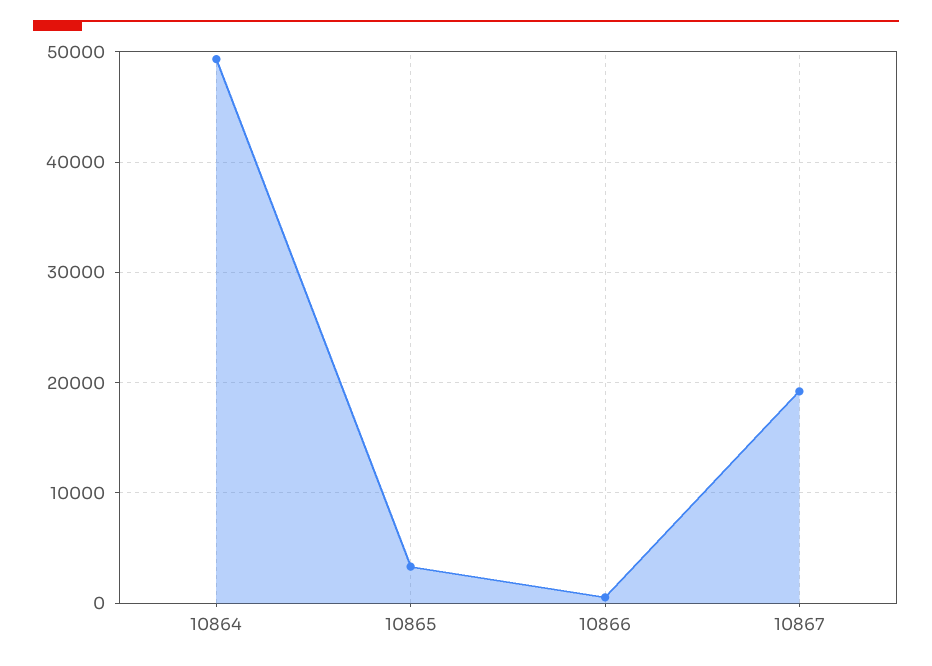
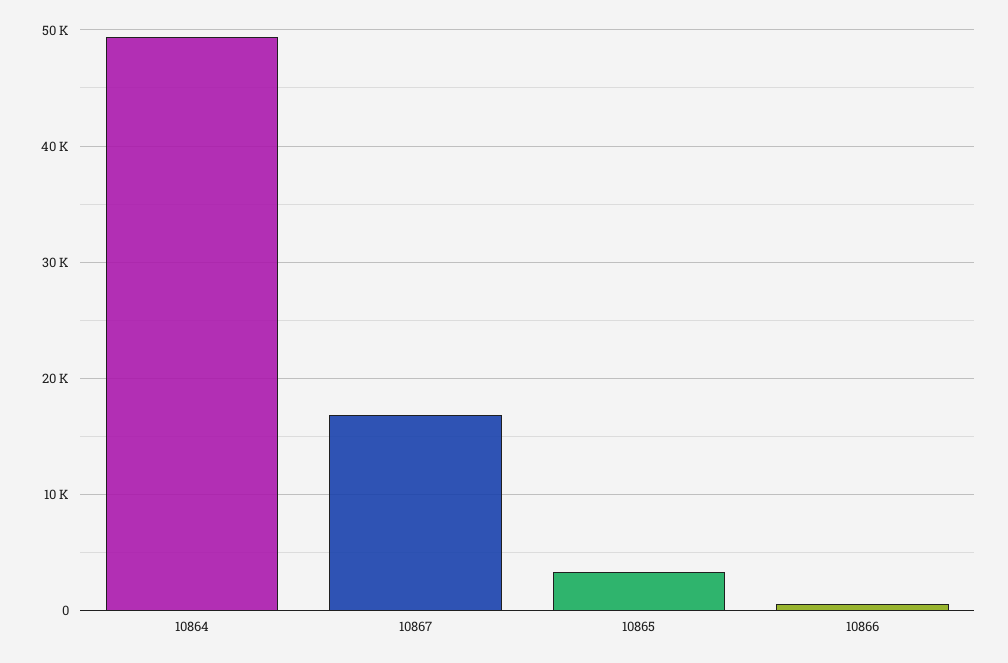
10867: 19000 -> 17000

